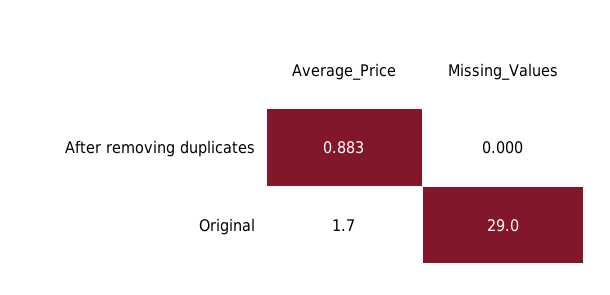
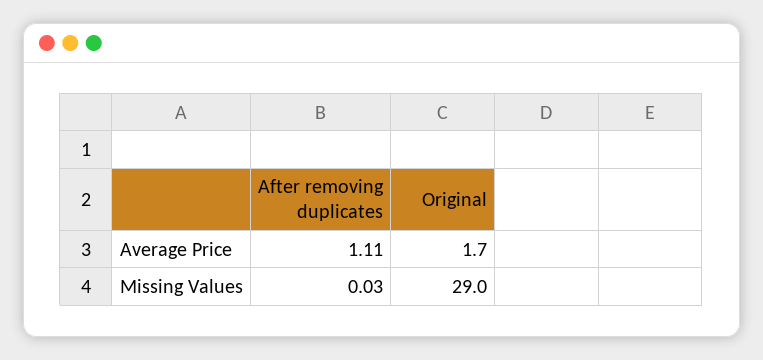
Average_Price, After removing duplicates: 0.883 -> 1.11
Missing_Values, After removing duplicates: 0 -> 0.03

